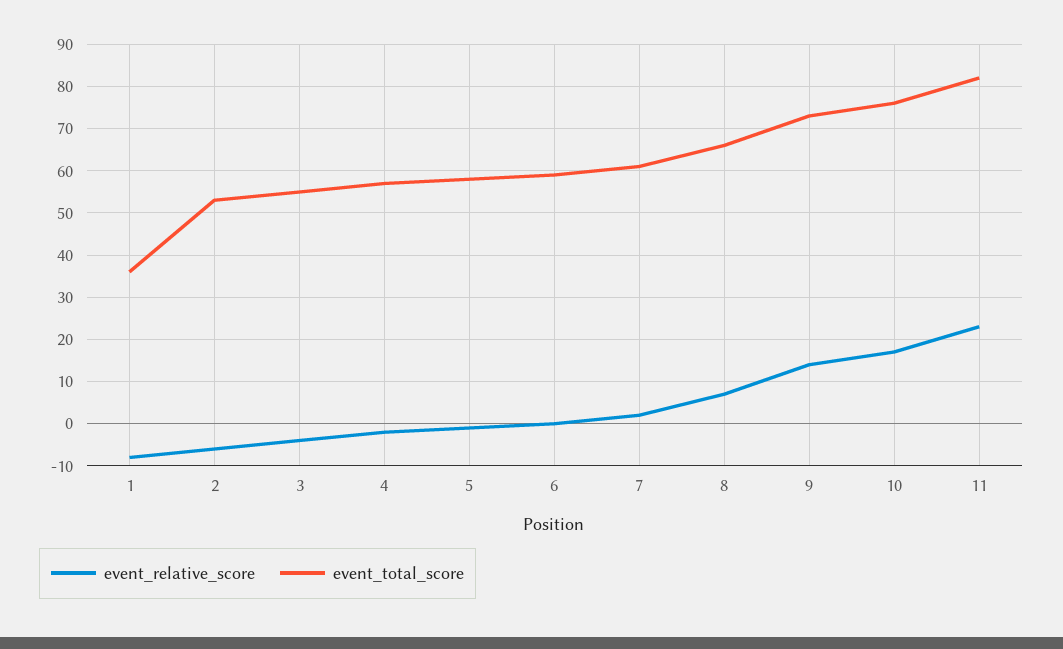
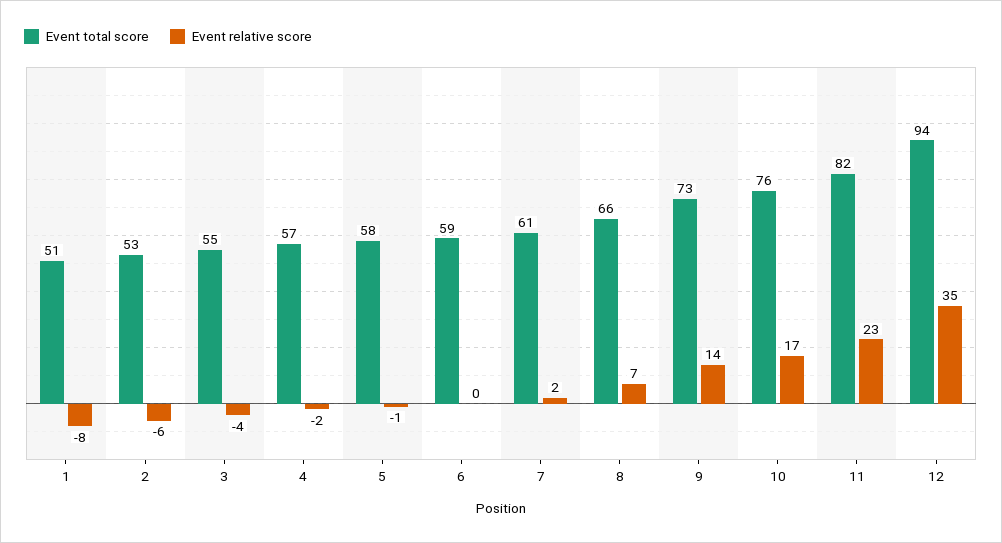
event_total_score, 1: 35 -> 51
event_total_score, 12: none -> 94
event_relative_score, 12: none -> 35

